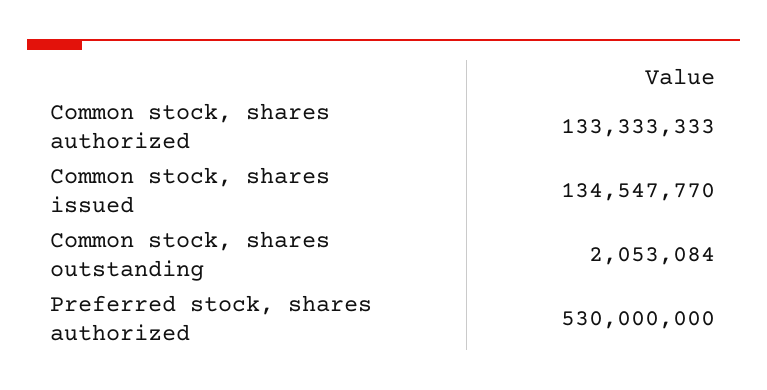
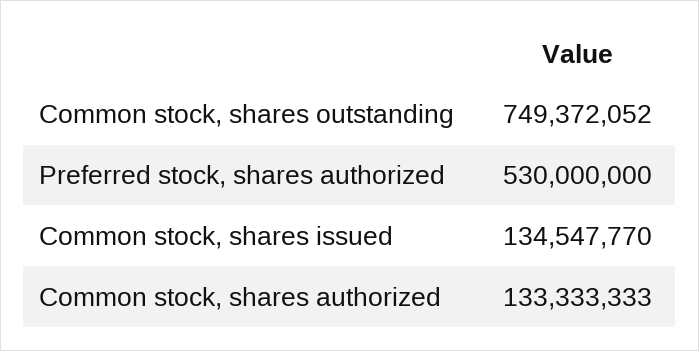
Common stock, shares outstanding: 2053084 -> 749372052

